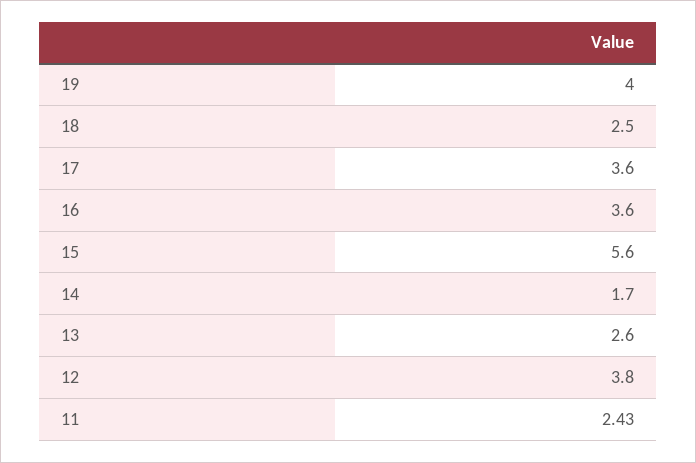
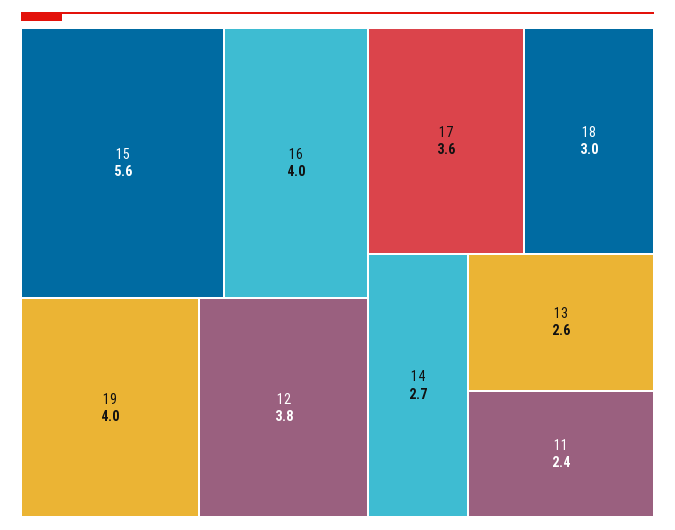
18: 2.5 -> 3
16: 3.6 -> 4
14: 1.7 -> 2.7

